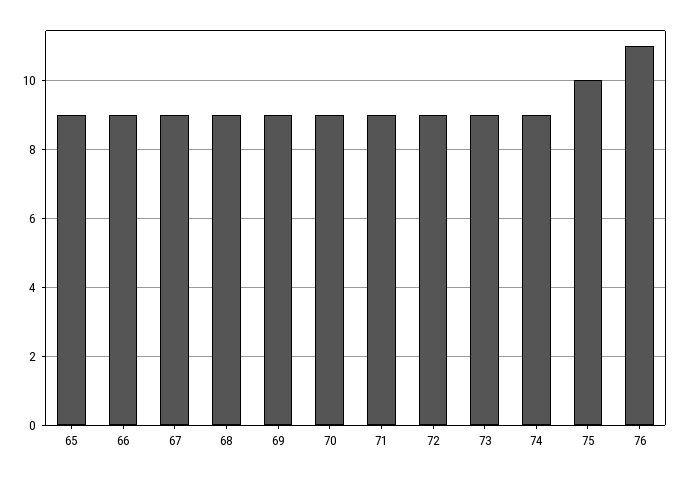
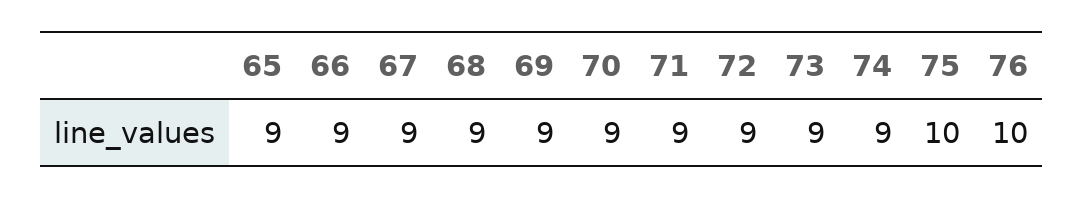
76: 11 -> 10

